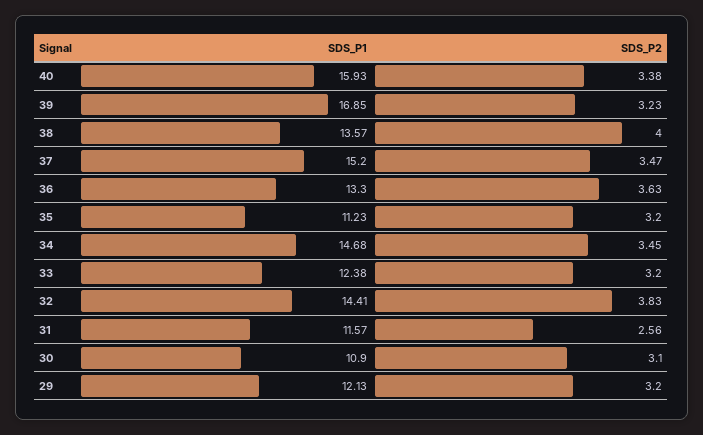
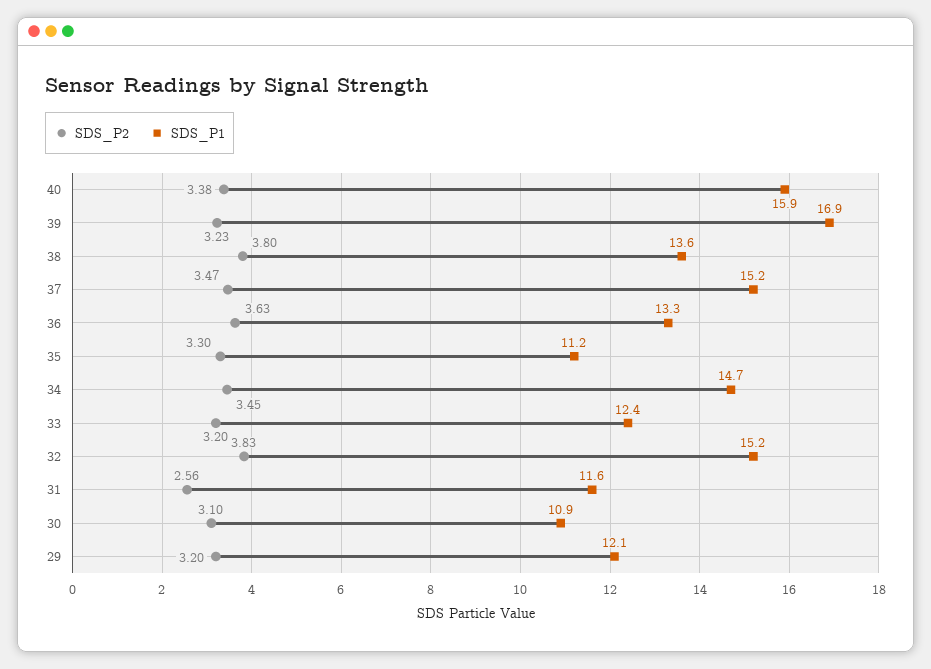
SDS_P2, 38: 4 -> 3.8
SDS_P2, 35: 3.2 -> 3.3
SDS_P1, 32: 14.41 -> 15.2

